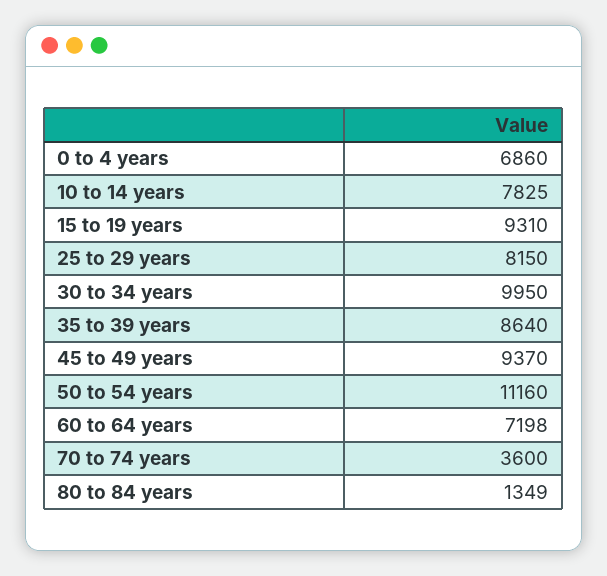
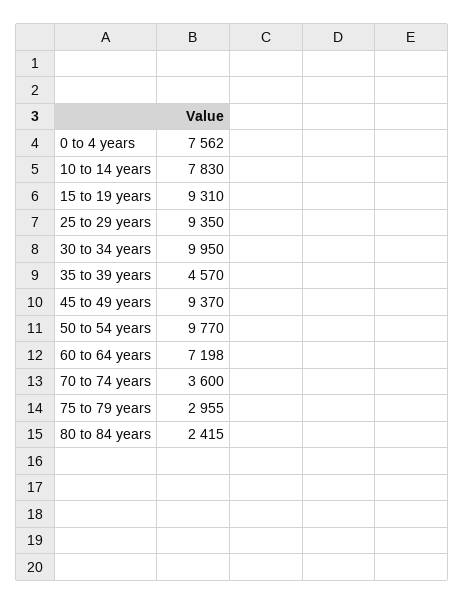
0 to 4 years: 6860 -> 7562
10 to 14 years: 7825 -> 7830
25 to 29 years: 8150 -> 9350
35 to 39 years: 8640 -> 4570
50 to 54 years: 11160 -> 9770
80 to 84 years: 1349 -> 2415
75 to 79 years: none -> 2955

